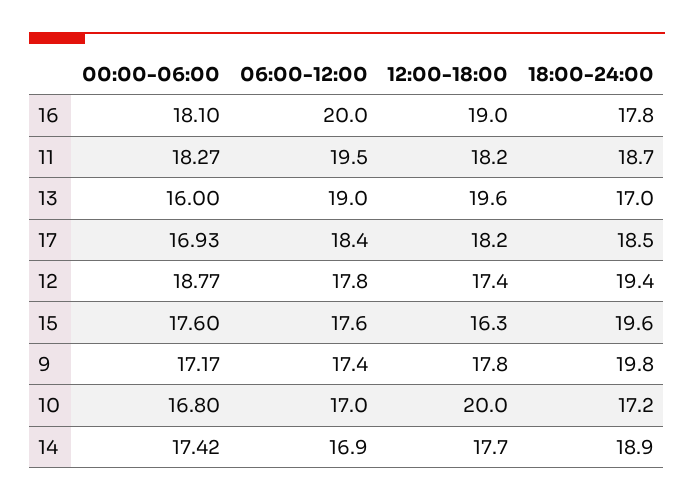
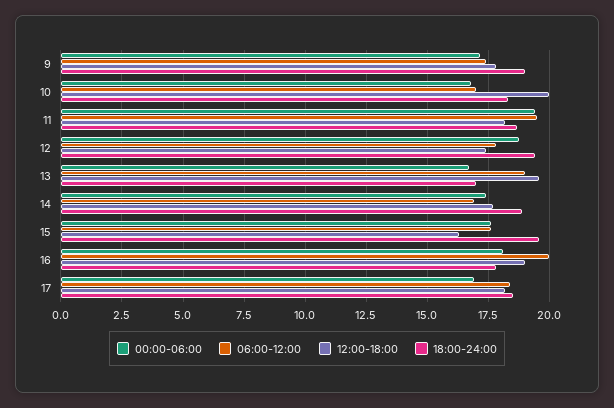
00:00-06:00, 11: 18.27 -> 19.5
00:00-06:00, 13: 16 -> 16.75
18:00-24:00, 9: 19.8 -> 19
18:00-24:00, 10: 17.2 -> 18.25

